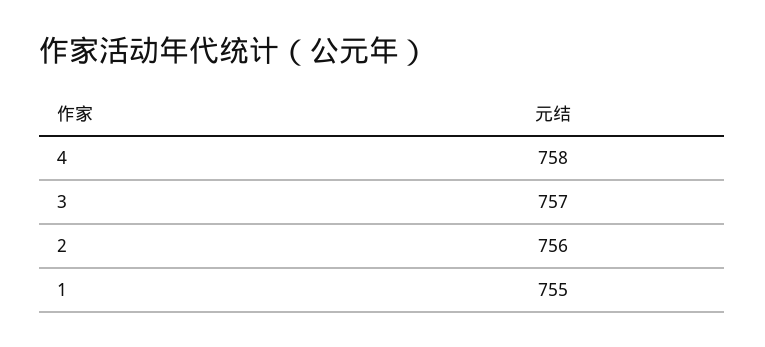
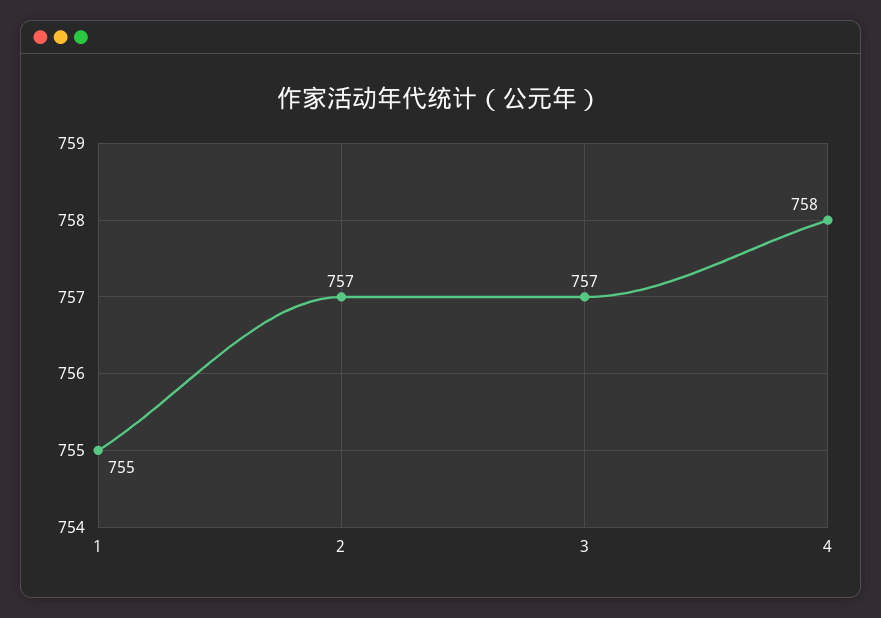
2: 756 -> 757

